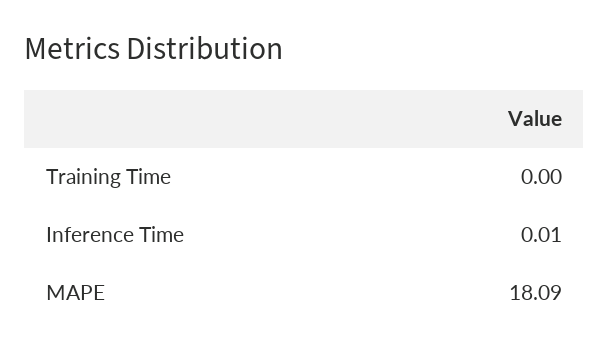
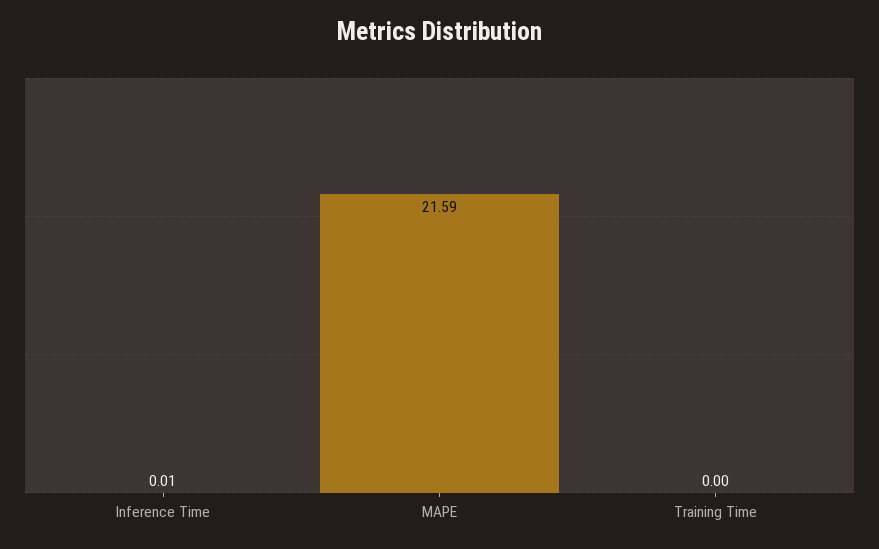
MAPE: 18.09 -> 21.59

